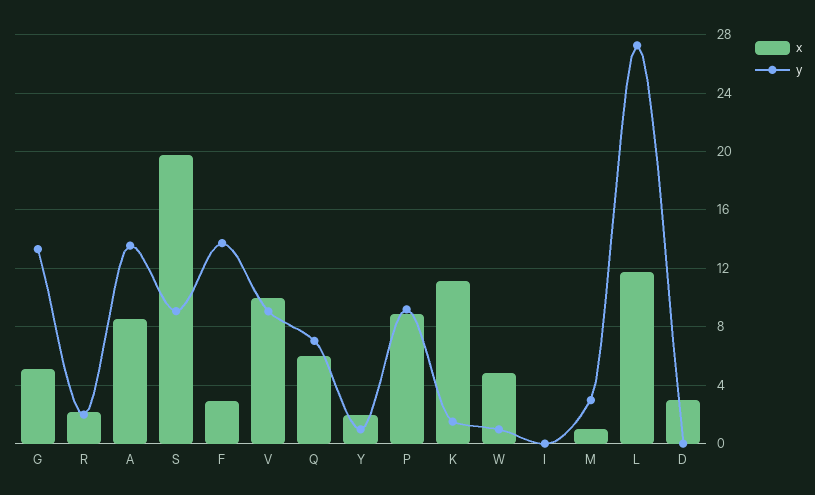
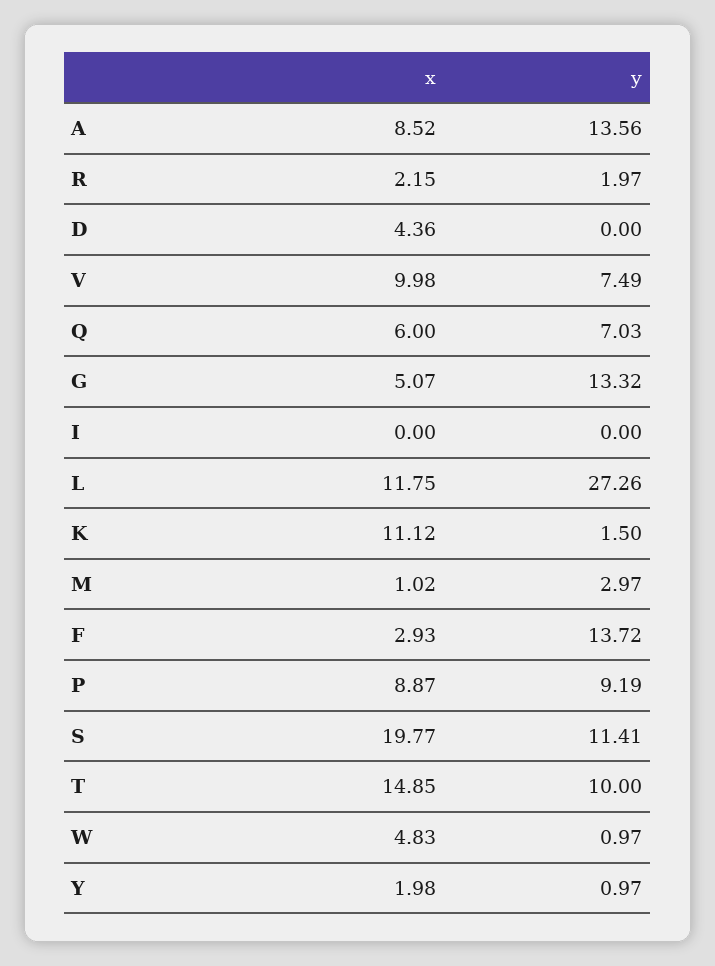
y, S: 9 -> 11.41
y, V: 9 -> 7.49
x, D: 3 -> 4.36
x, T: none -> 14.85
y, T: none -> 10

